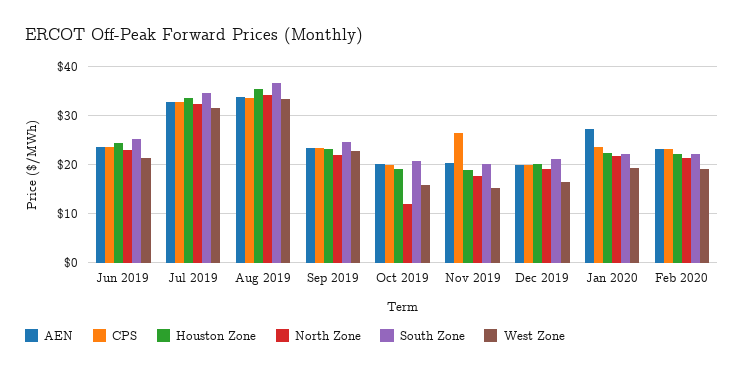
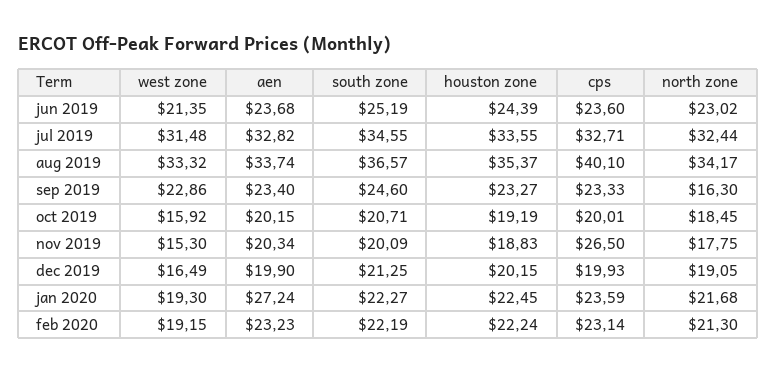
CPS, Aug 2019: 34 -> 40.1
North Zone, Sep 2019: 22 -> 16.3
North Zone, Oct 2019: 12 -> 18.45

